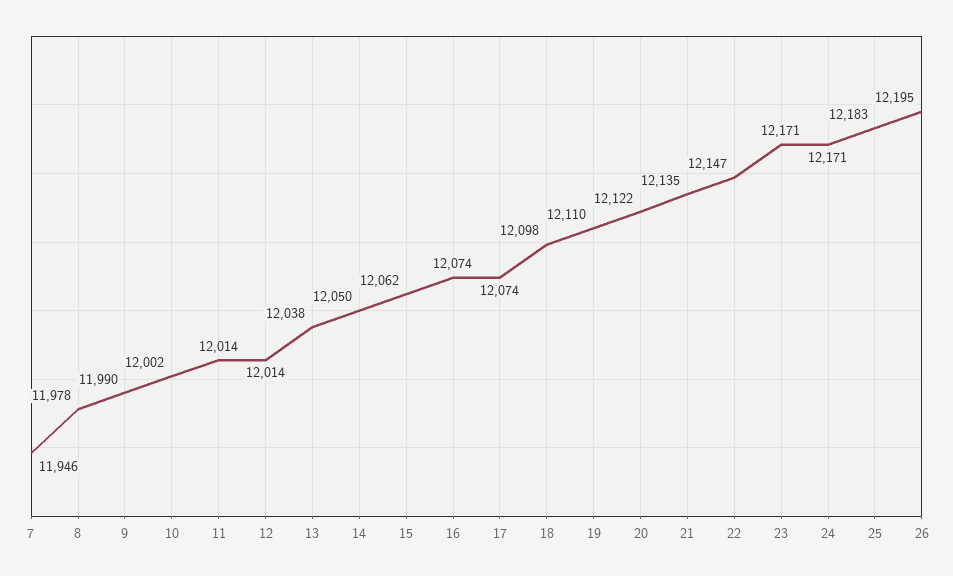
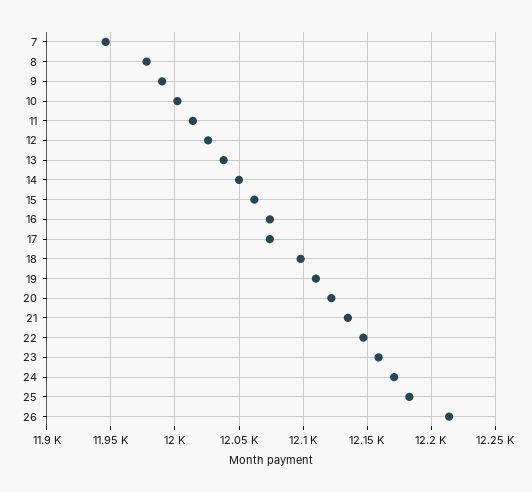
12: 12014 -> 12025
23: 12171 -> 12160
26: 12195 -> 12215

